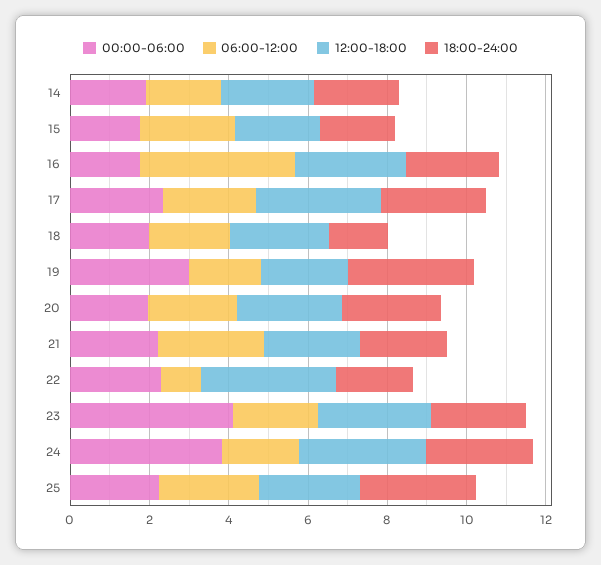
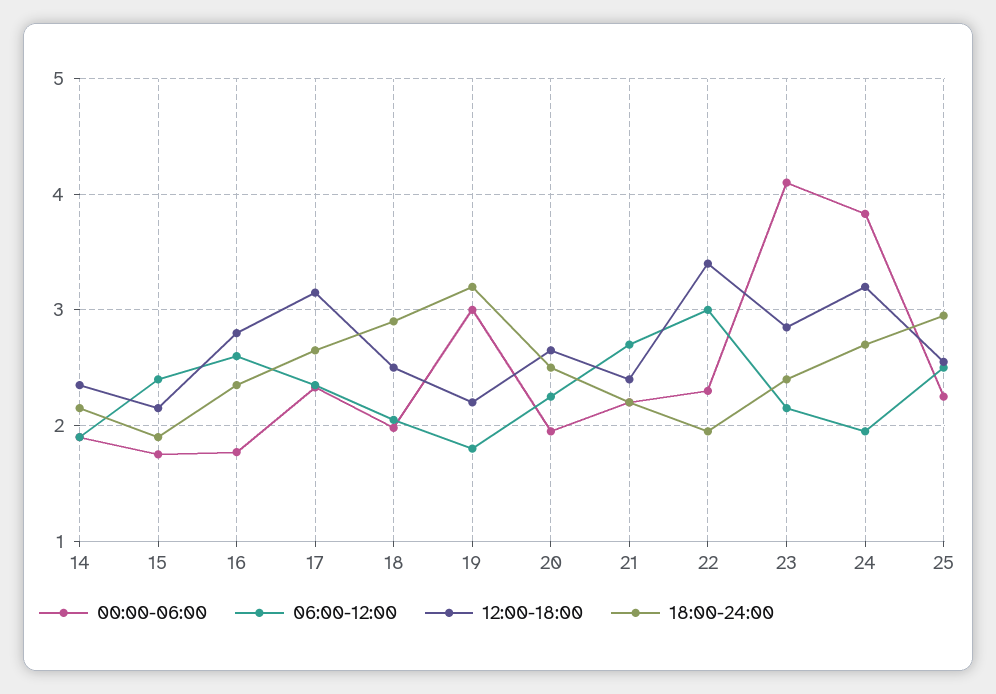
06:00-12:00, 16: 4 -> 2.6
18:00-24:00, 18: 1.5 -> 2.9
06:00-12:00, 22: 1 -> 3

